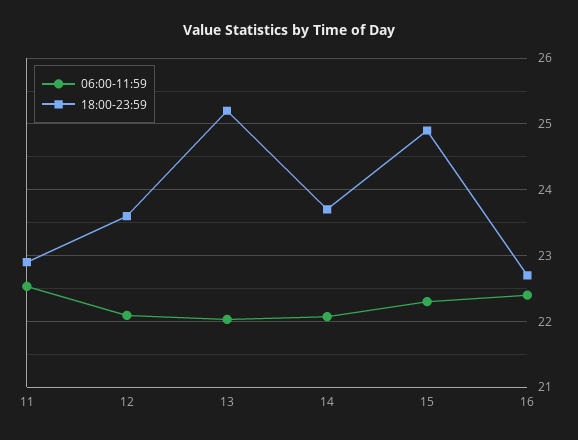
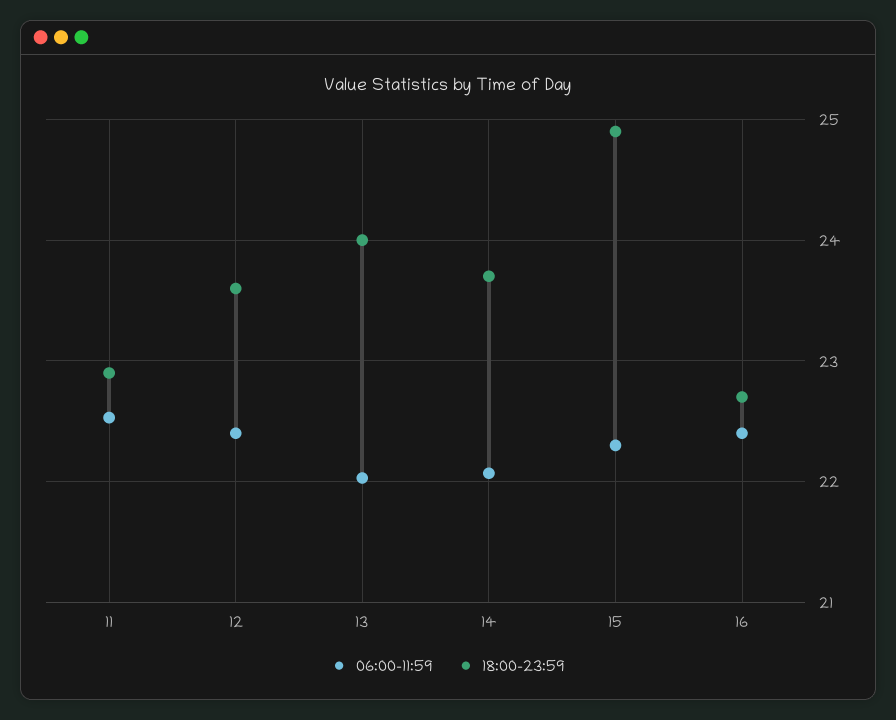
06:00-11:59, 12: 22.1 -> 22.4
18:00-23:59, 13: 25.2 -> 24

